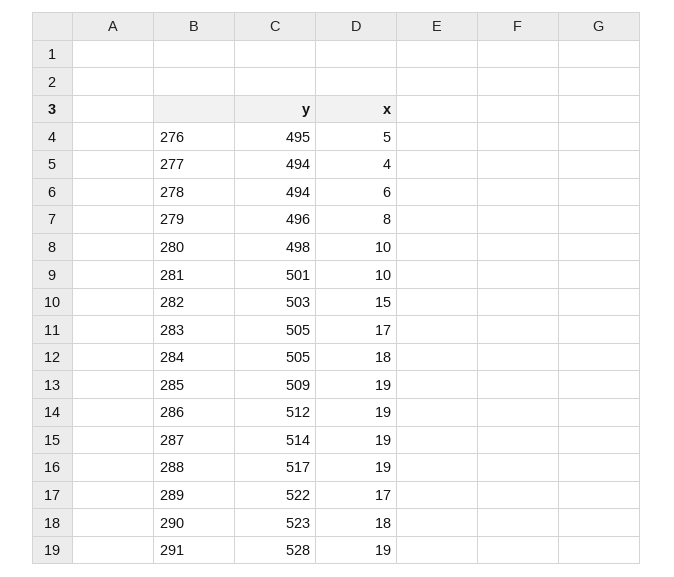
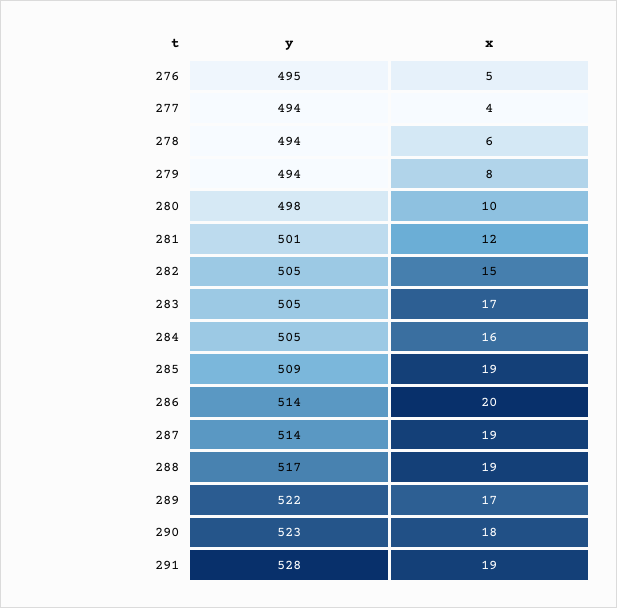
y, 279: 496 -> 494
x, 281: 10 -> 12
y, 282: 503 -> 505
x, 284: 18 -> 16
y, 286: 512 -> 514
x, 286: 19 -> 20

